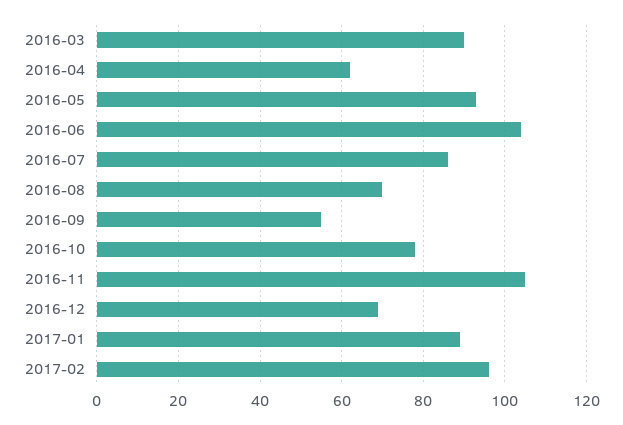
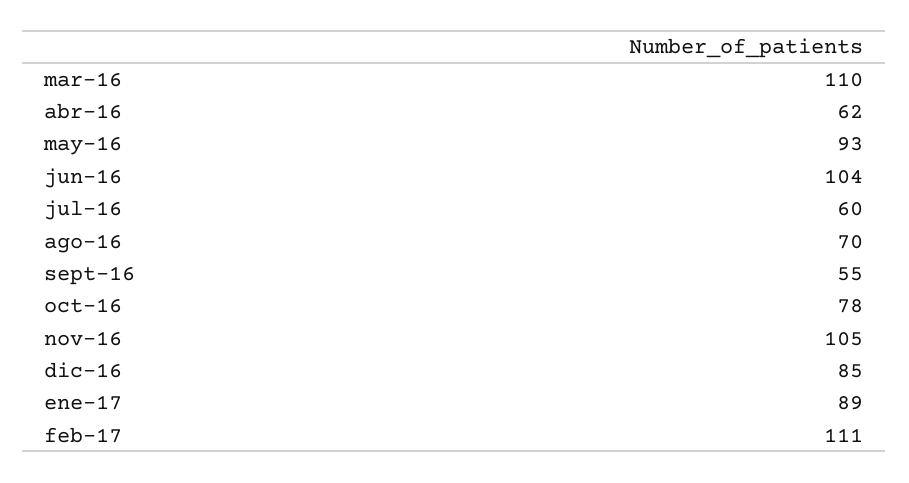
2016-03: 90 -> 110
2016-07: 85 -> 60
2016-12: 70 -> 85
2017-02: 95 -> 111

